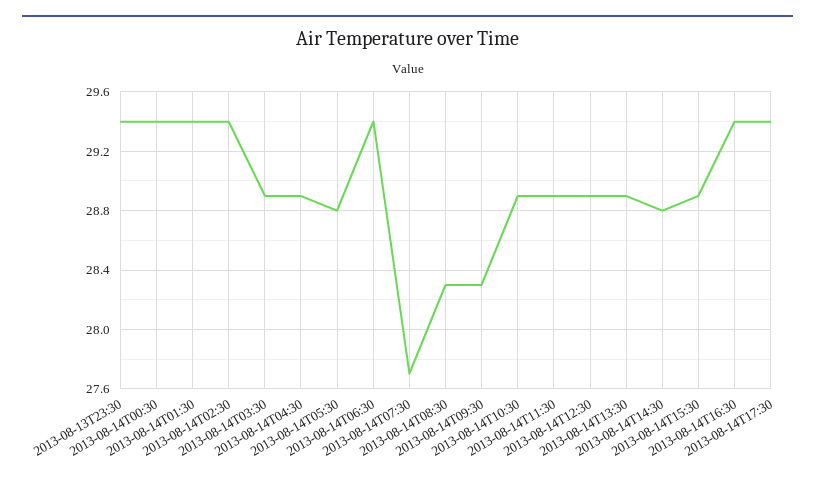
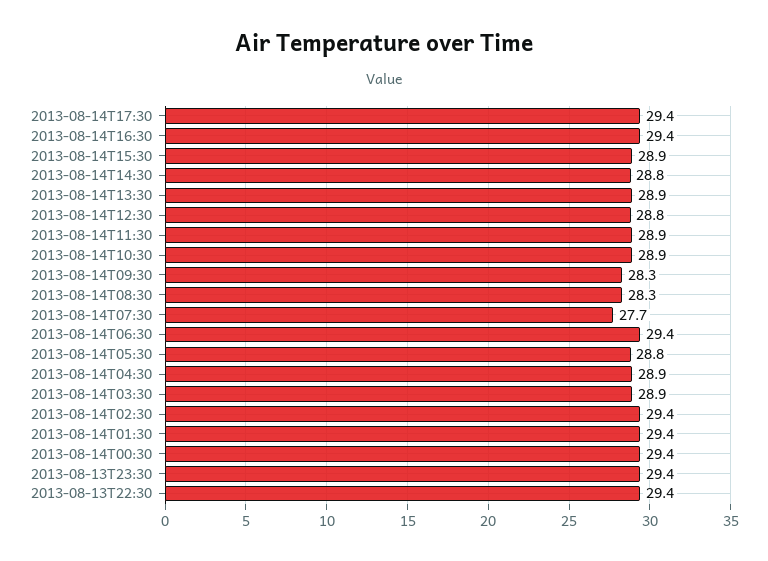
2013-08-14T12:30: 28.9 -> 28.8
2013-08-13T22:30: none -> 29.4

